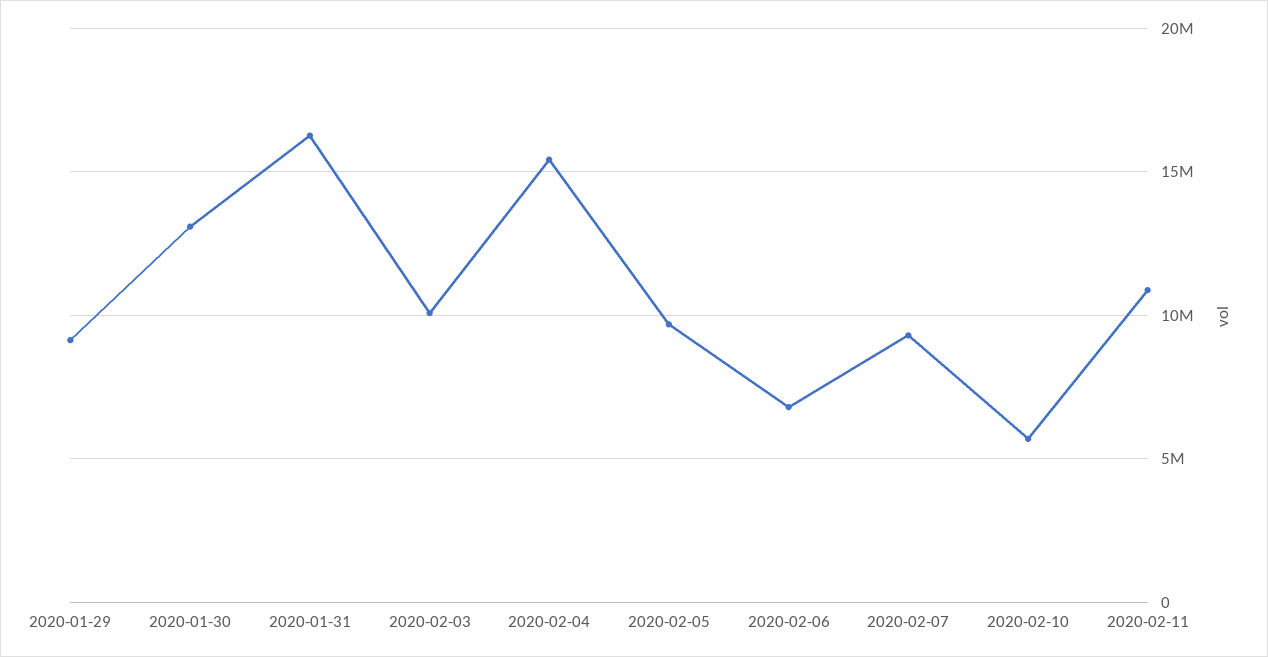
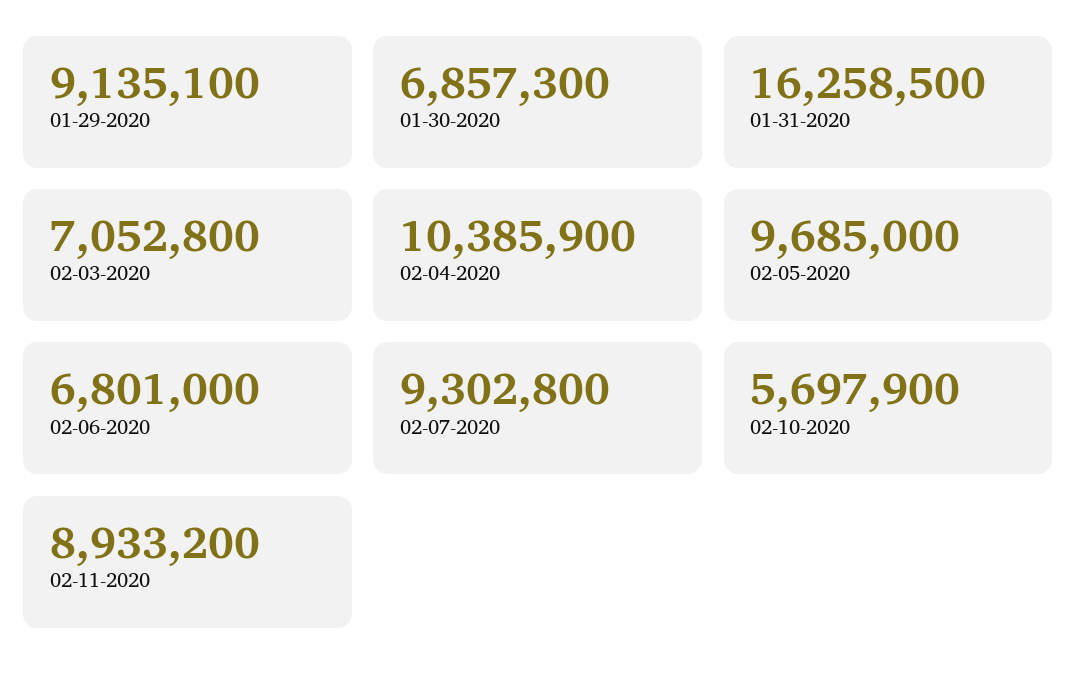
2020-01-30: 13000000 -> 6857300
2020-02-03: 10000000 -> 7052800
2020-02-04: 15500000 -> 10385900
2020-02-11: 11000000 -> 8933200

